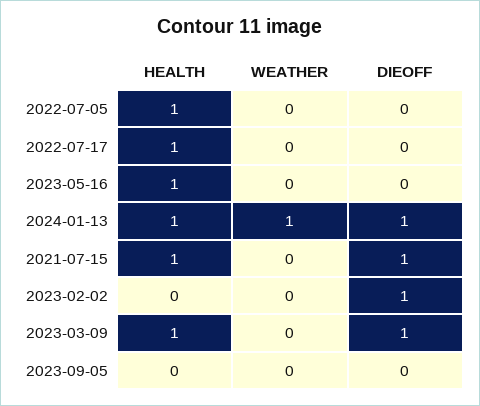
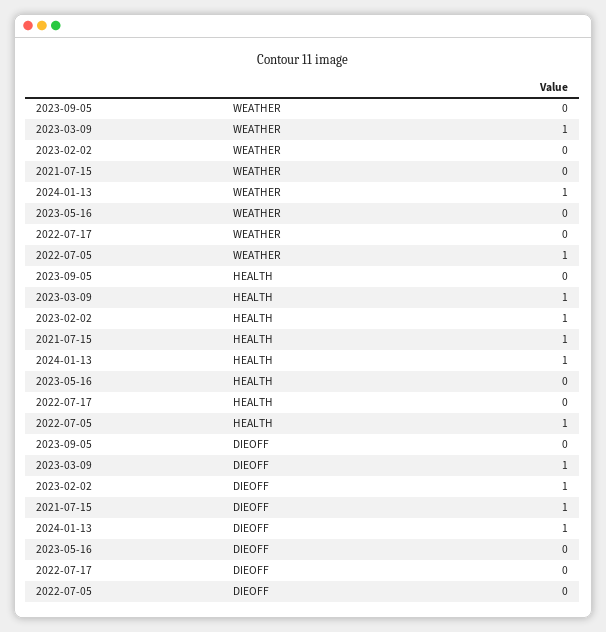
WEATHER, 2022-07-05: 0 -> 1
HEALTH, 2022-07-17: 1 -> 0
HEALTH, 2023-05-16: 1 -> 0
HEALTH, 2023-02-02: 0 -> 1
WEATHER, 2023-03-09: 0 -> 1

